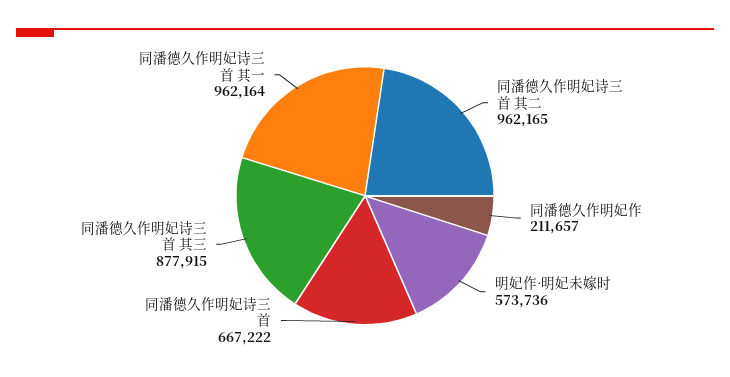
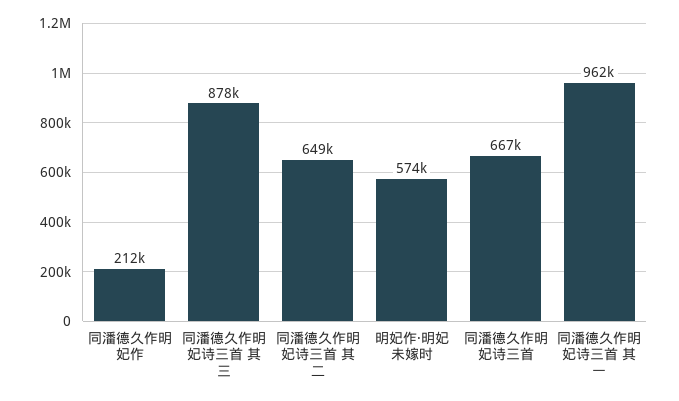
同潘德久作明妃诗三首 其二: 962165 -> 649000

